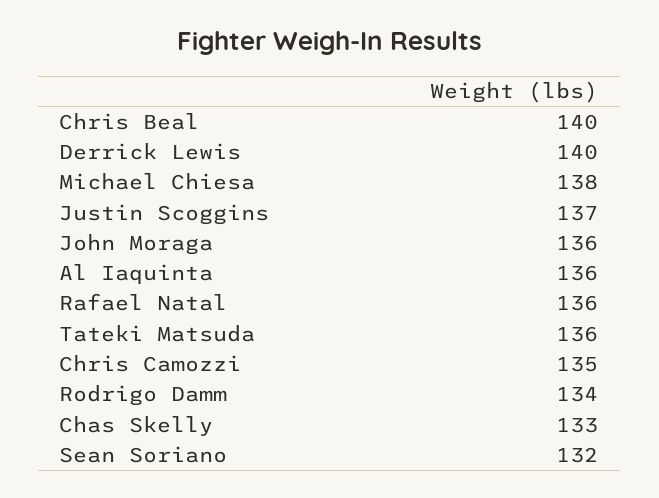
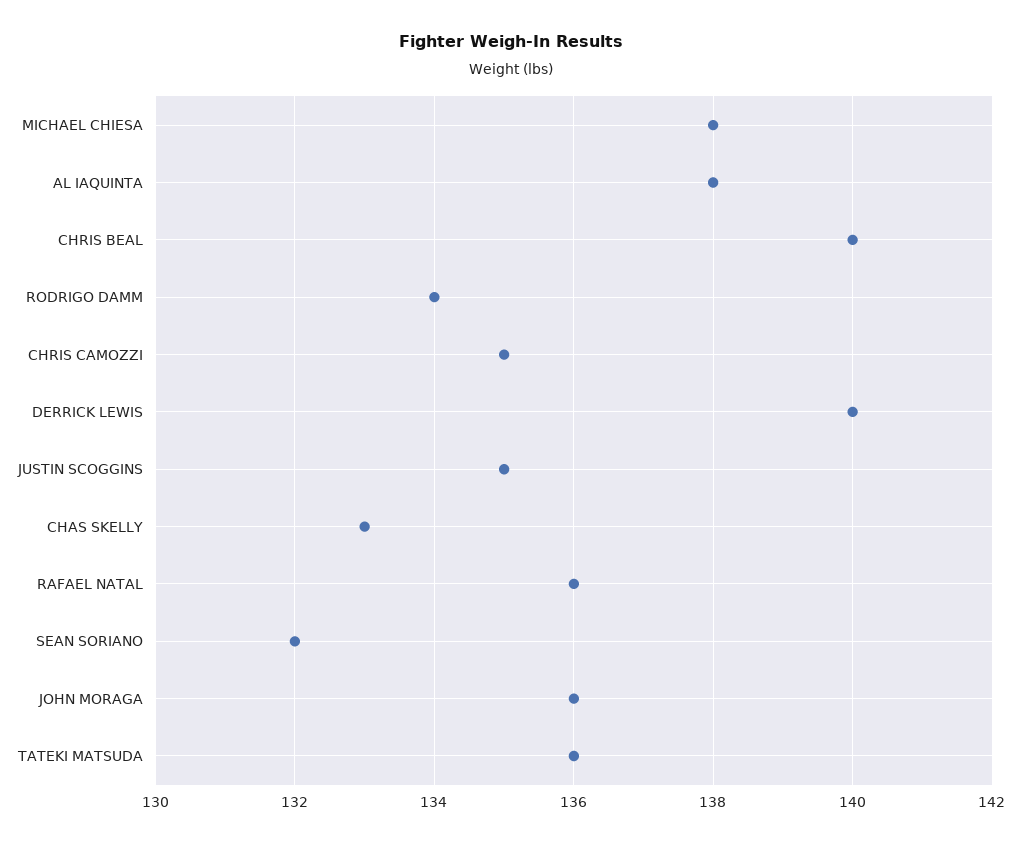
Justin Scoggins: 137 -> 135
Al Iaquinta: 136 -> 138

